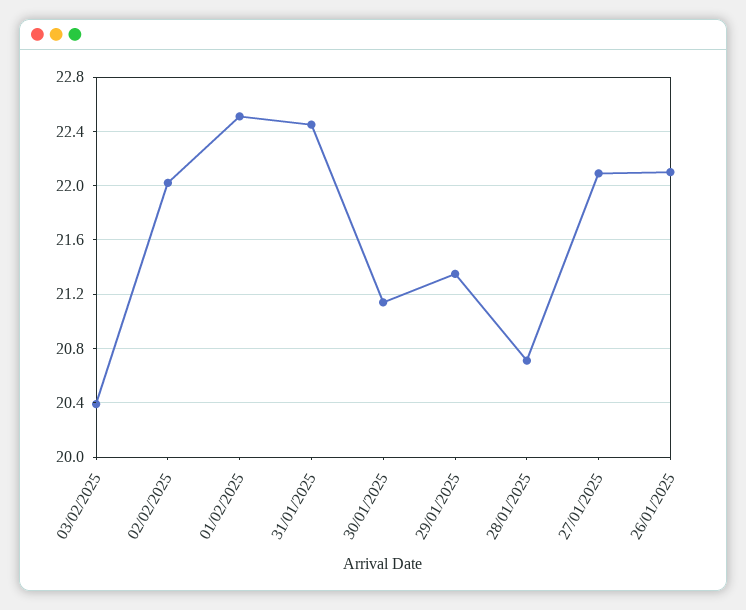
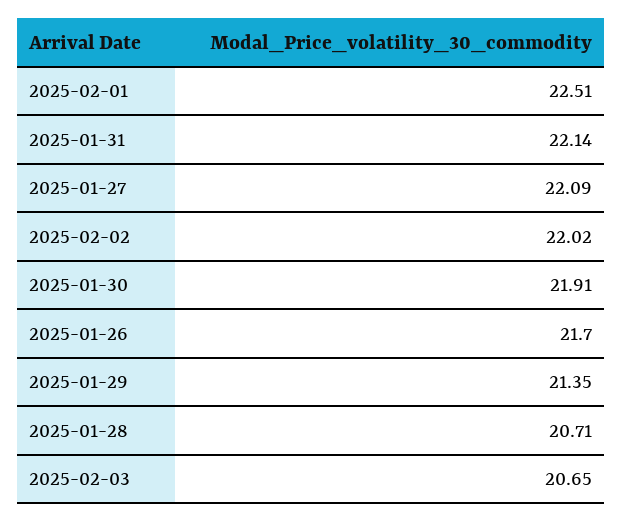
03/02/2025: 20.4 -> 20.65
31/01/2025: 22.45 -> 22.14
30/01/2025: 21.15 -> 21.91
26/01/2025: 22.1 -> 21.7

